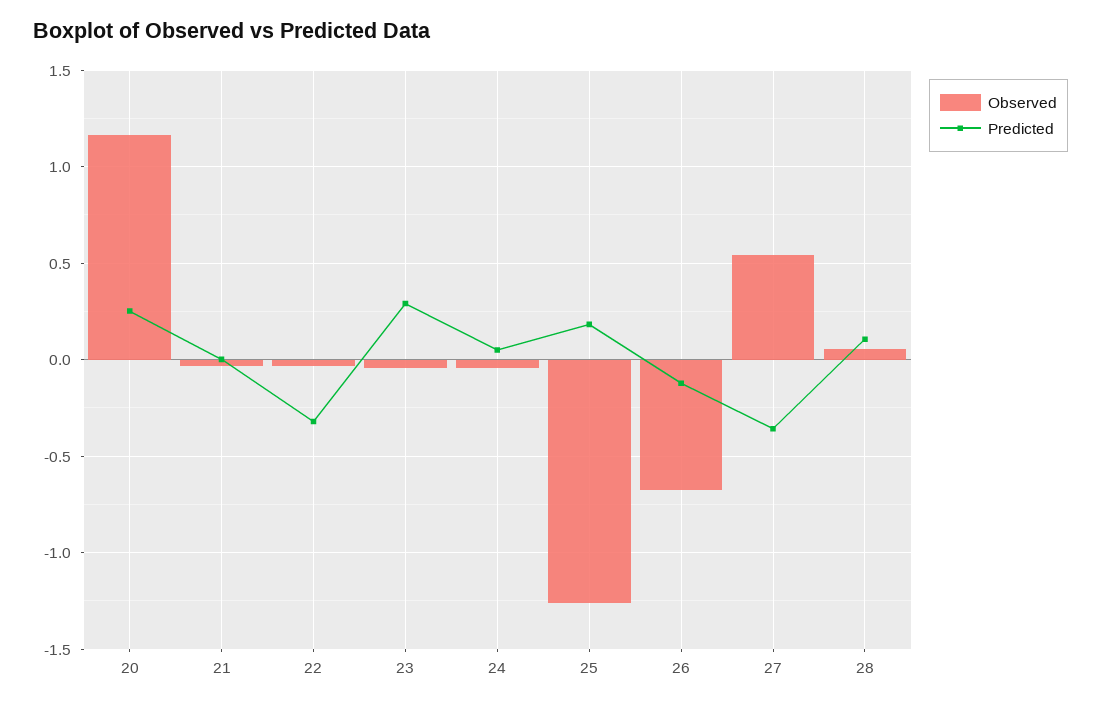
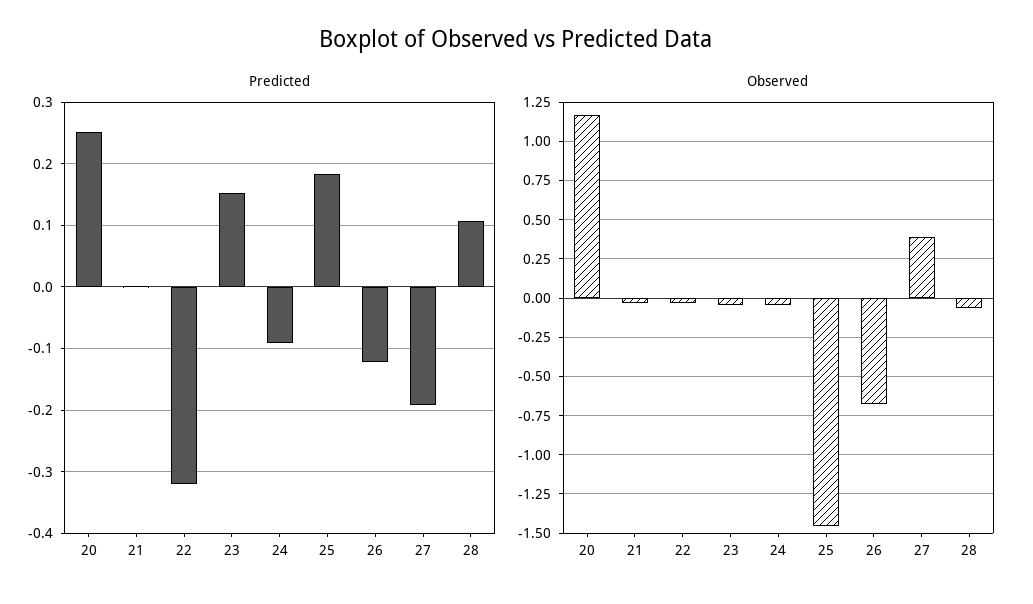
Predicted, 23: 0.3 -> 0.15
Predicted, 24: 0.05 -> -0.09
Observed, 25: -1.25 -> -1.45
Observed, 27: 0.55 -> 0.4
Predicted, 27: -0.35 -> -0.19
Observed, 28: 0.05 -> -0.05

